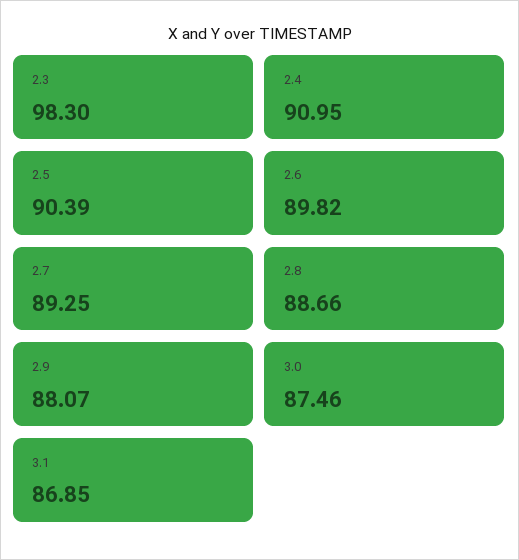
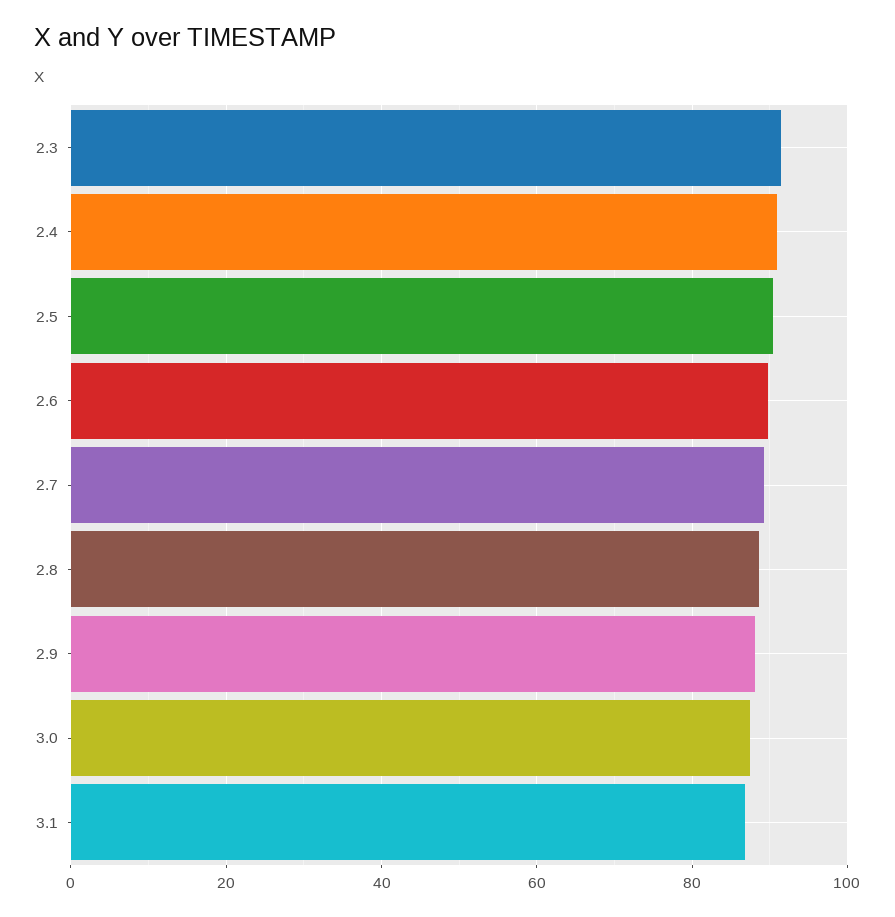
2.3: 98.3 -> 92

